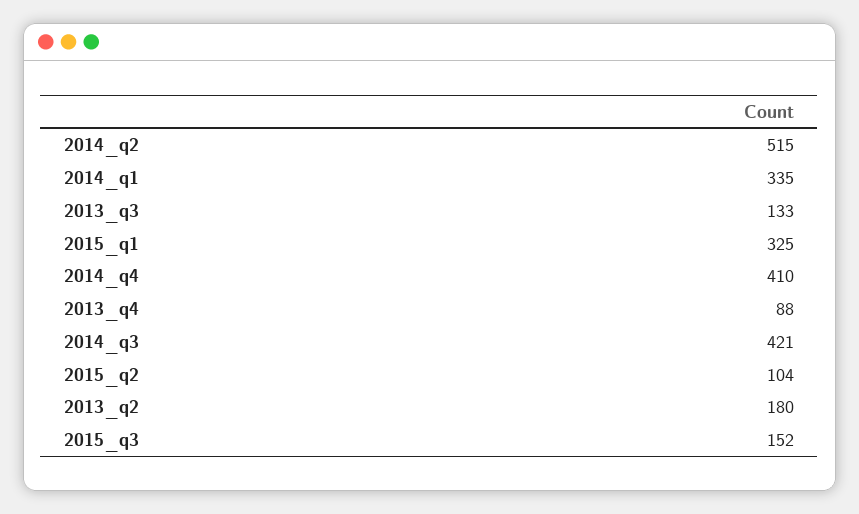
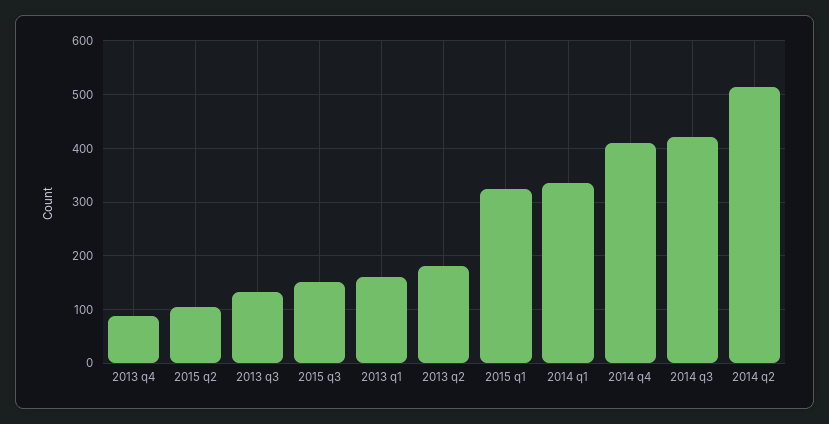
2013 q1: none -> 160

